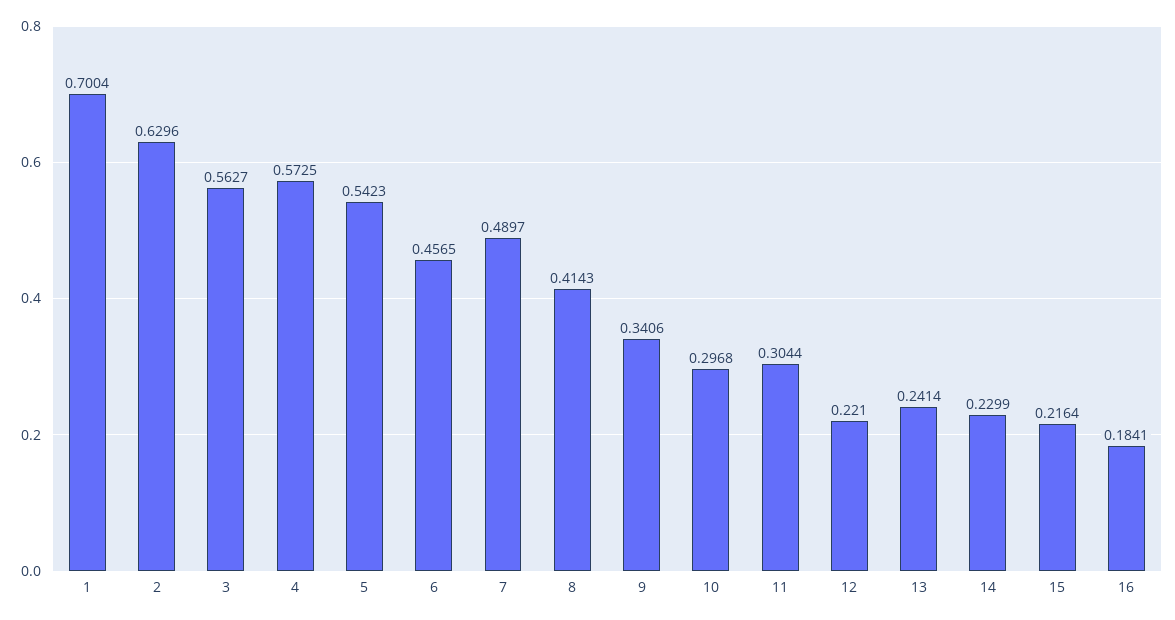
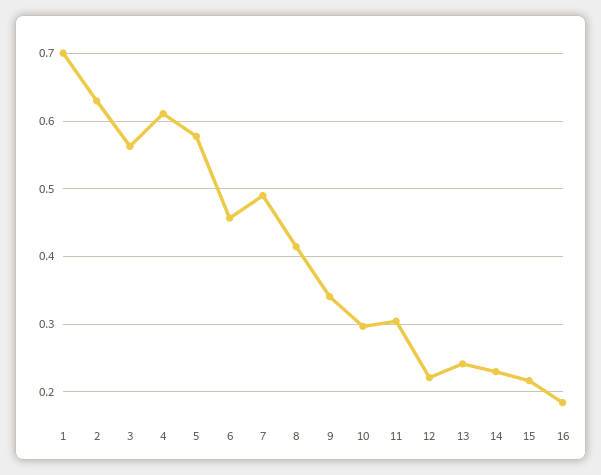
4: 0.5725 -> 0.61
5: 0.5423 -> 0.58

